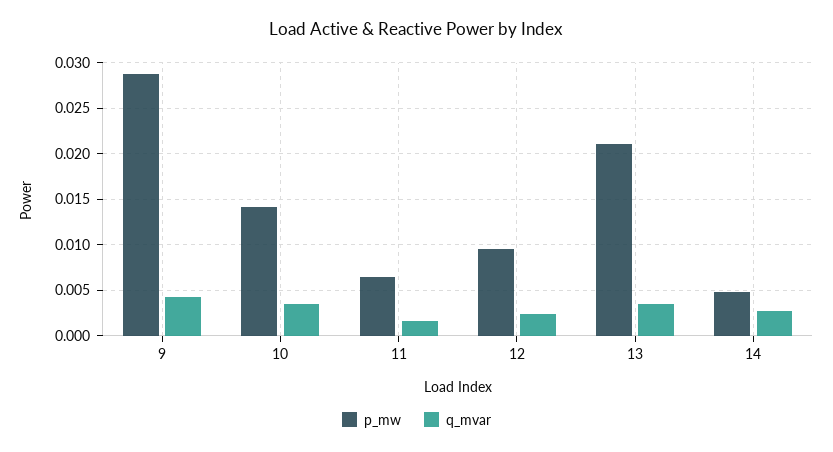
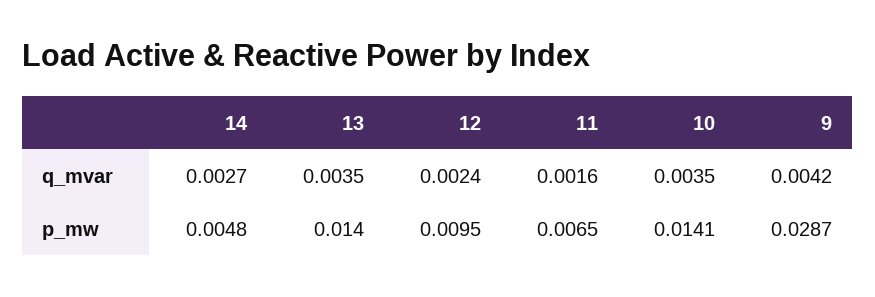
p_mw, 13: 0.021 -> 0.014

